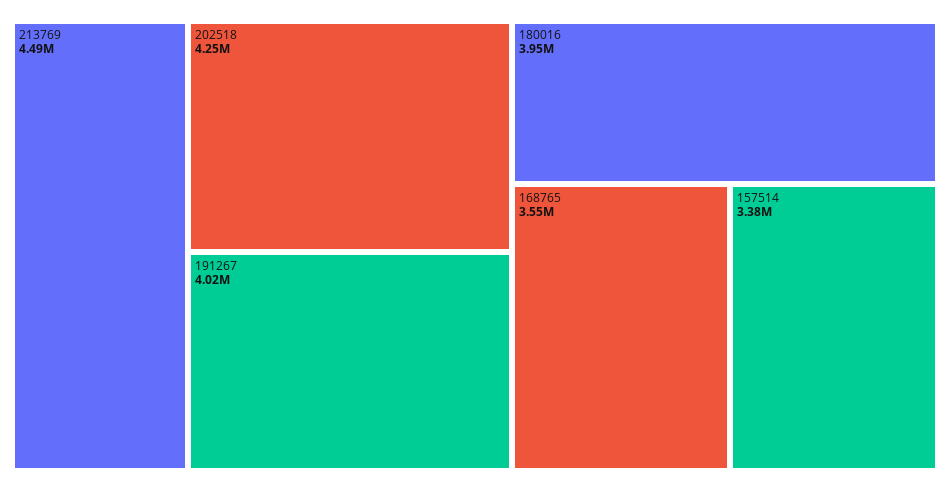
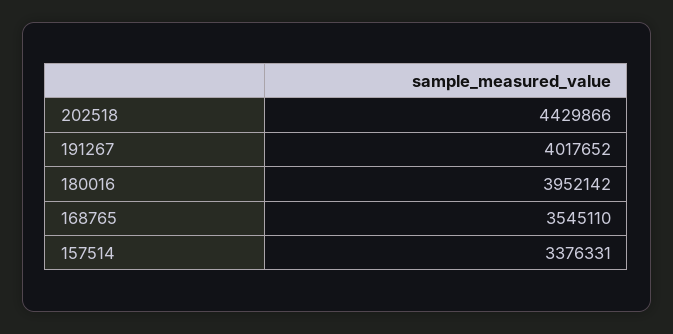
213769: 4490000 -> none
202518: 4250000 -> 4429866

